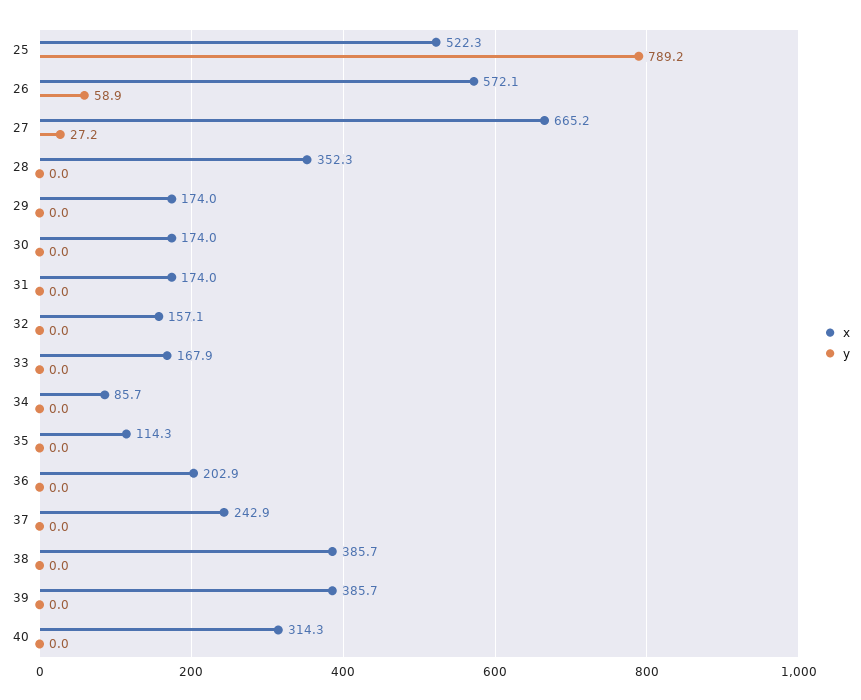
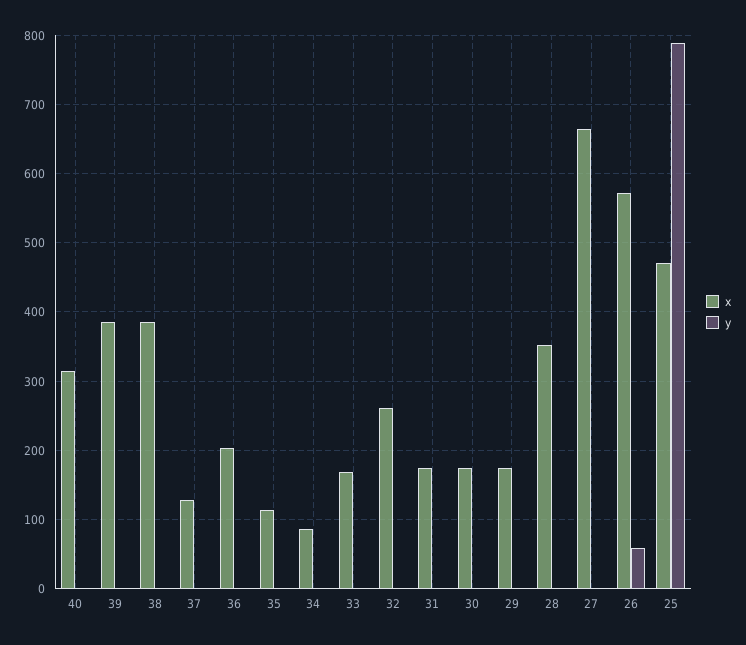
x, 25: 522.3 -> 470
y, 27: 27.2 -> 0
x, 32: 157.1 -> 260
x, 37: 242.9 -> 130

